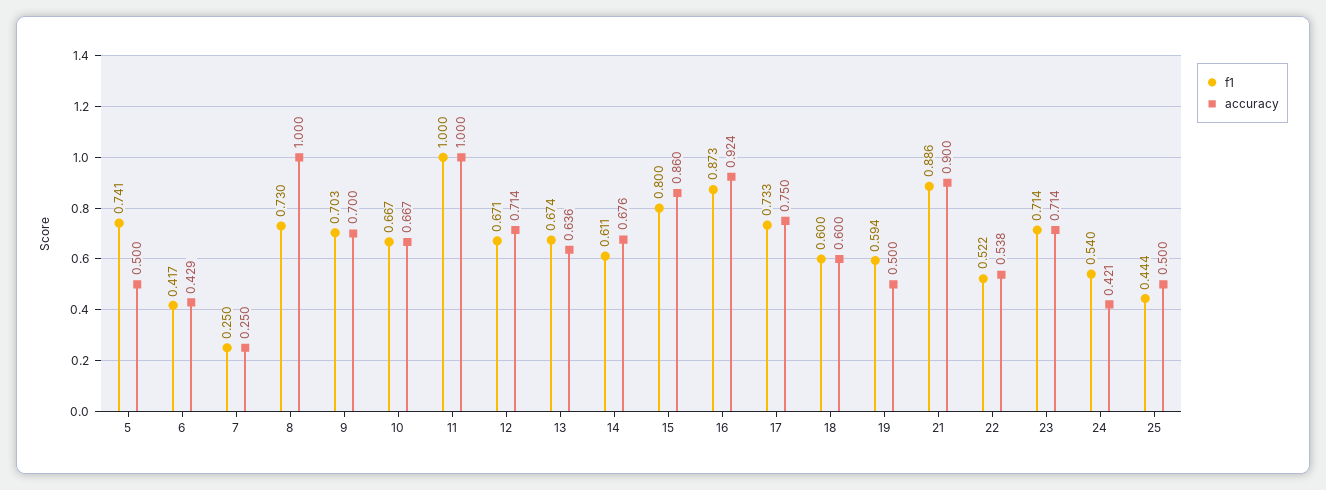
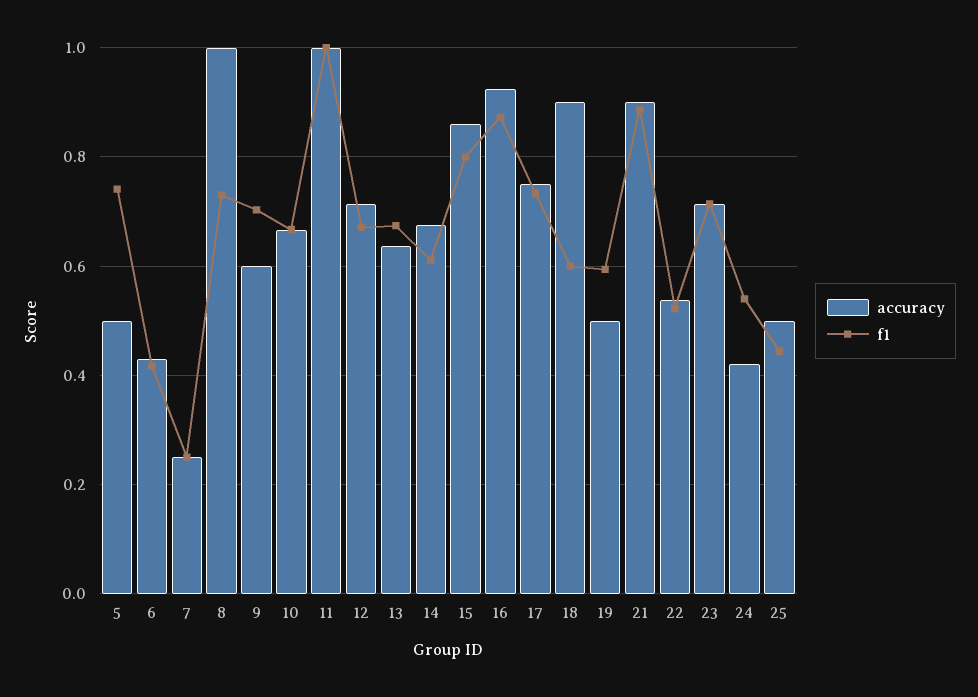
accuracy, 9: 0.7 -> 0.6
accuracy, 18: 0.6 -> 0.9

